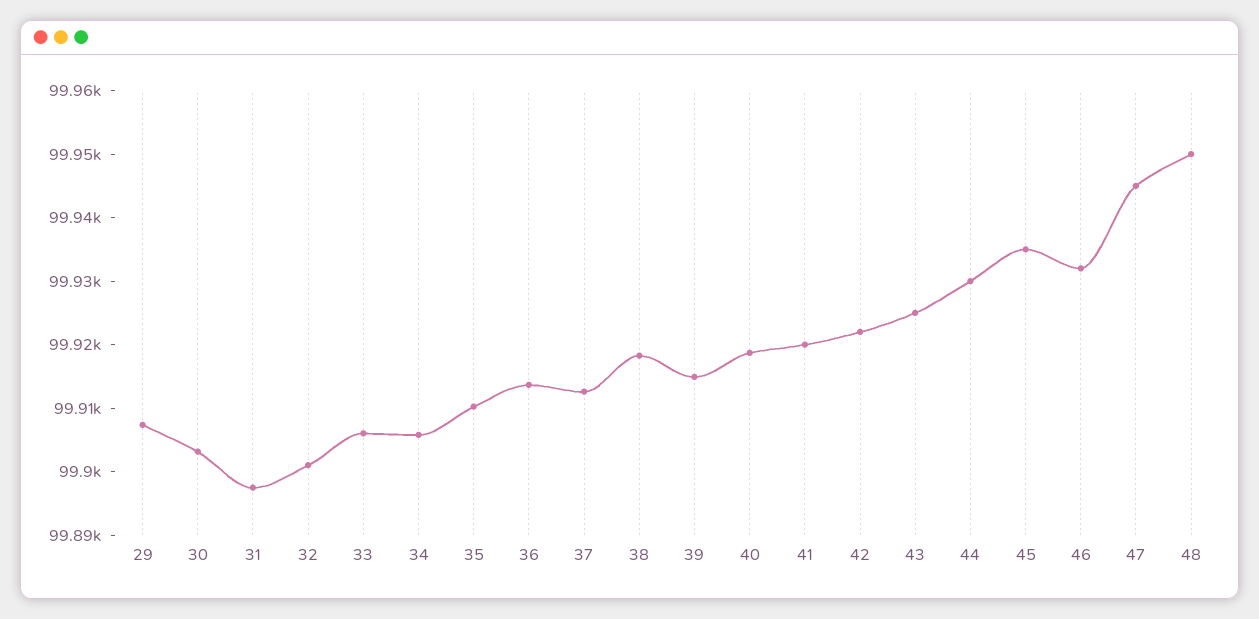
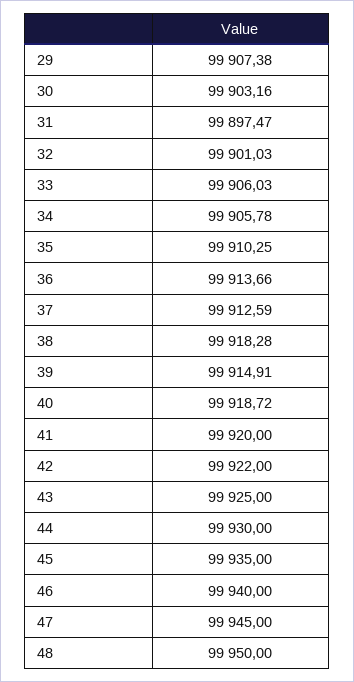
46: 99932 -> 99940

